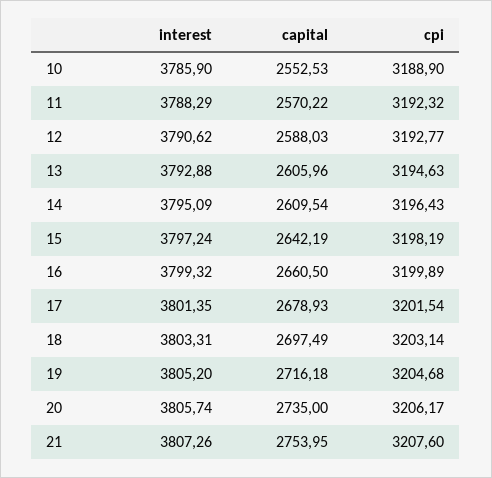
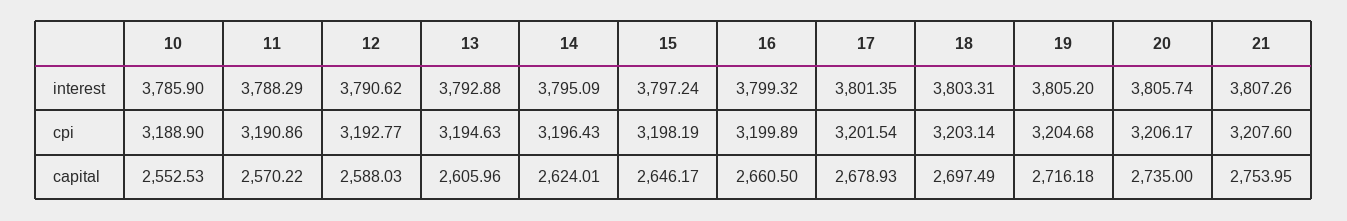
cpi, 11: 3192.32 -> 3190.86
capital, 14: 2609.54 -> 2624.01
capital, 15: 2642.19 -> 2646.17

